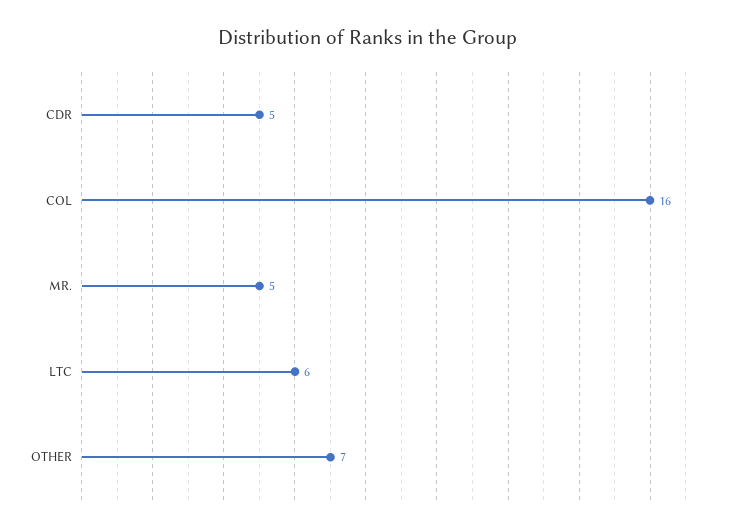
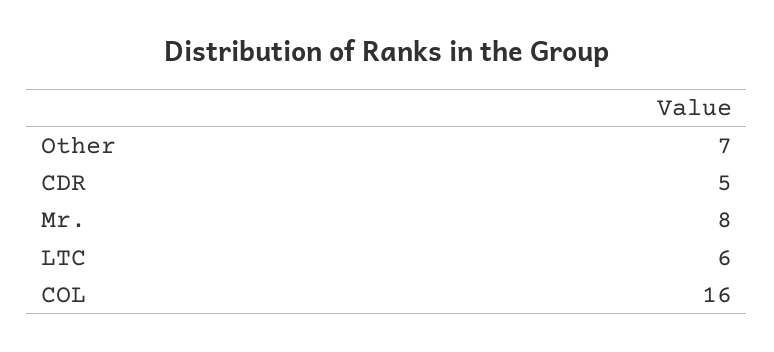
MR.: 5 -> 8

